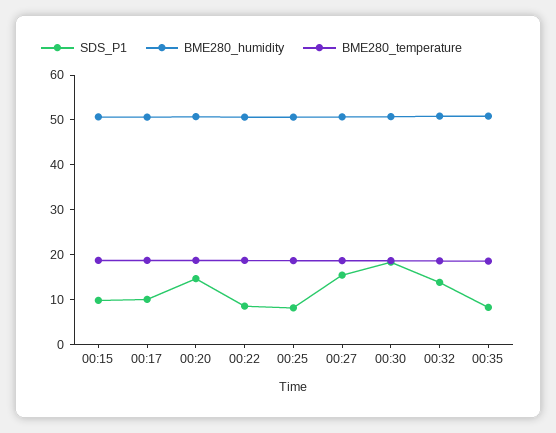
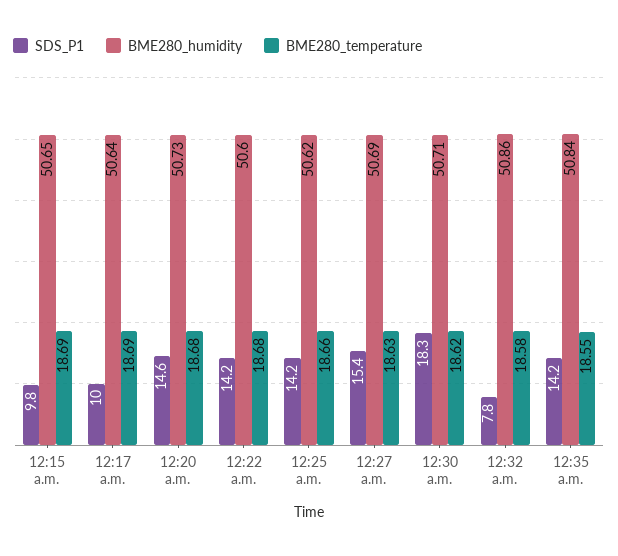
SDS_P1, 00:22: 8 -> 14.2
SDS_P1, 00:25: 8 -> 14.2
SDS_P1, 00:32: 14 -> 7.8
SDS_P1, 00:35: 8 -> 14.2

